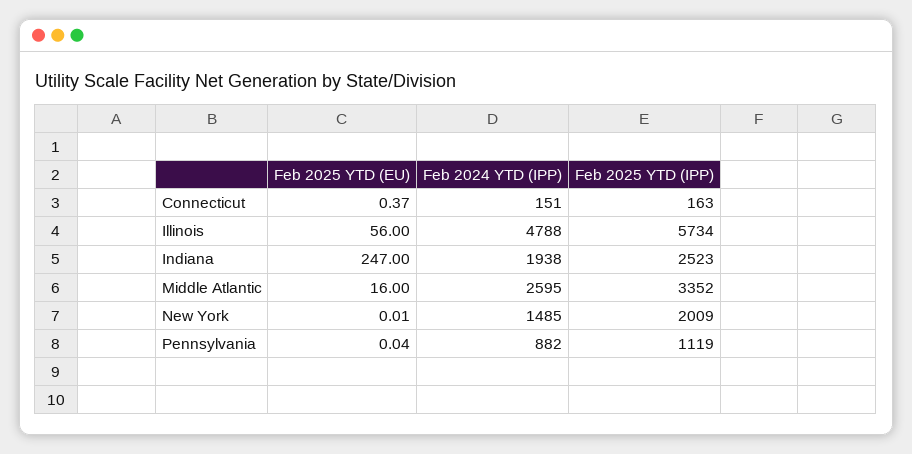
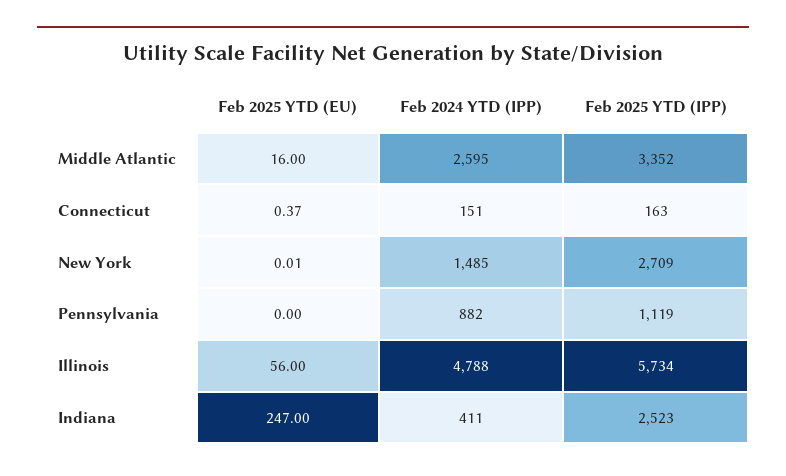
Feb 2024 YTD (IPP), Indiana: 1938 -> 411
Feb 2025 YTD (IPP), New York: 2009 -> 2709
Feb 2025 YTD (EU), Pennsylvania: 0.04 -> 0

